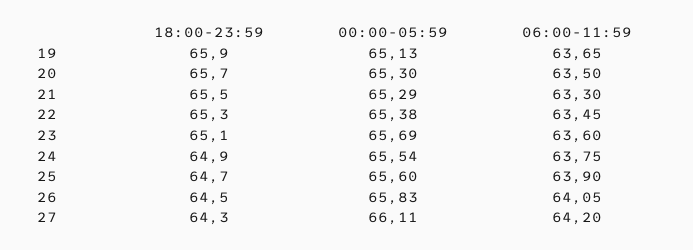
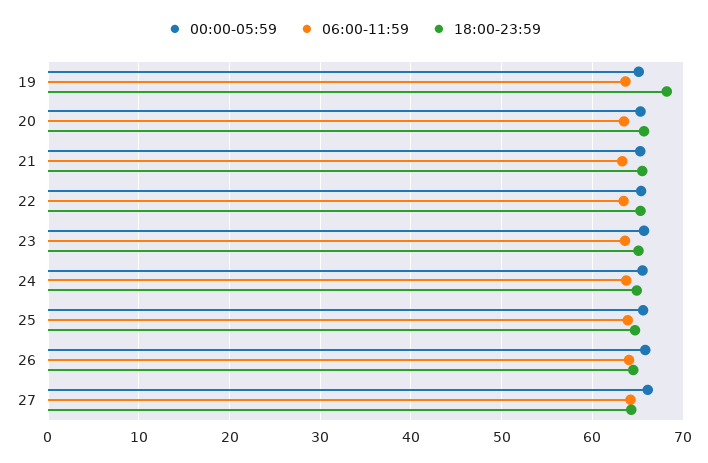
18:00-23:59, 19: 65.9 -> 68

